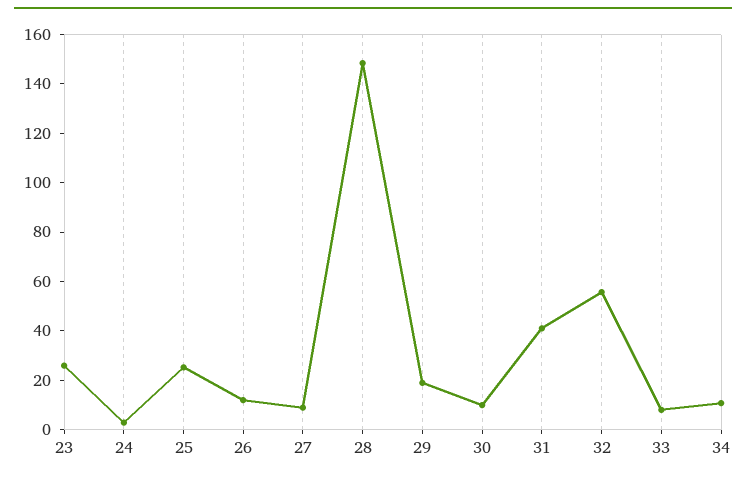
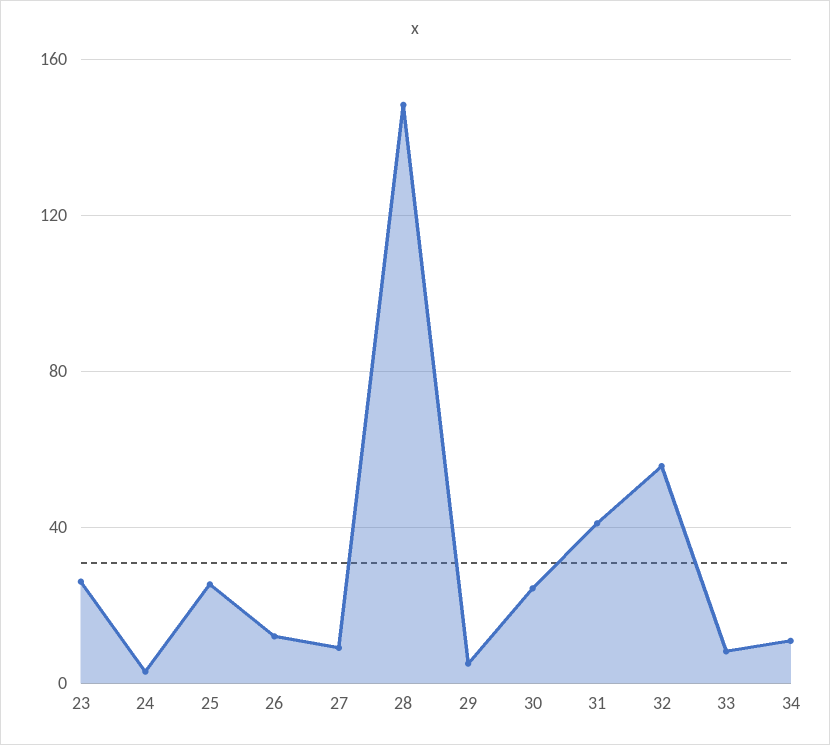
29: 20 -> 5
30: 10 -> 25

